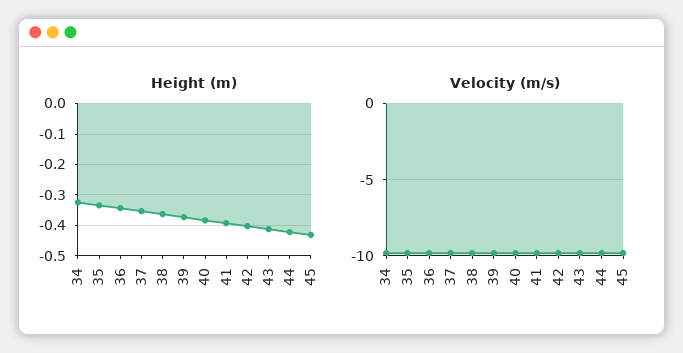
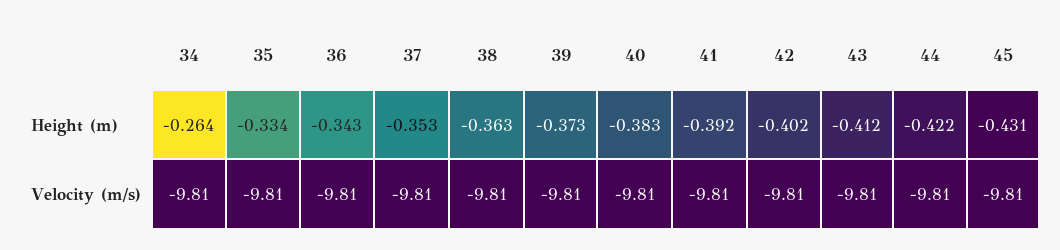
Height (m), 34: -0.32 -> -0.264

